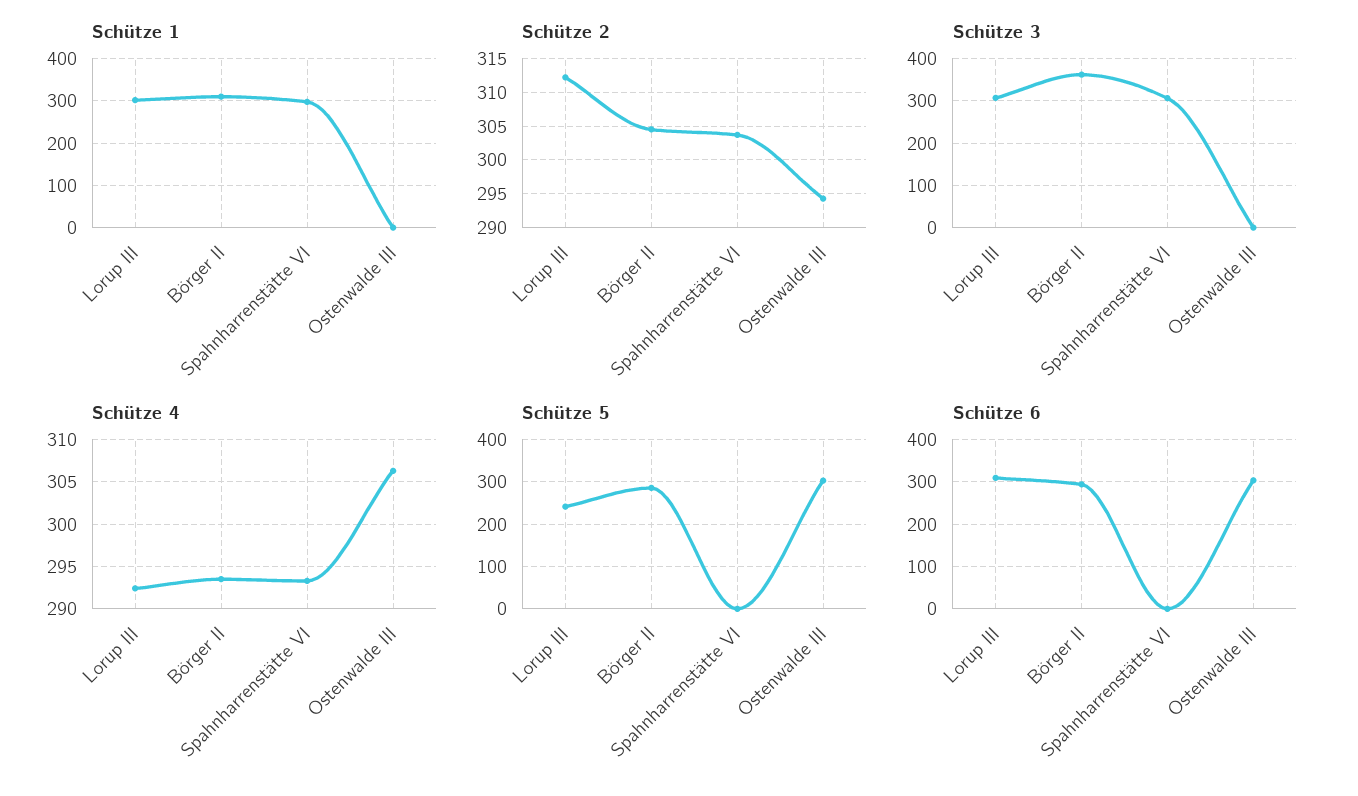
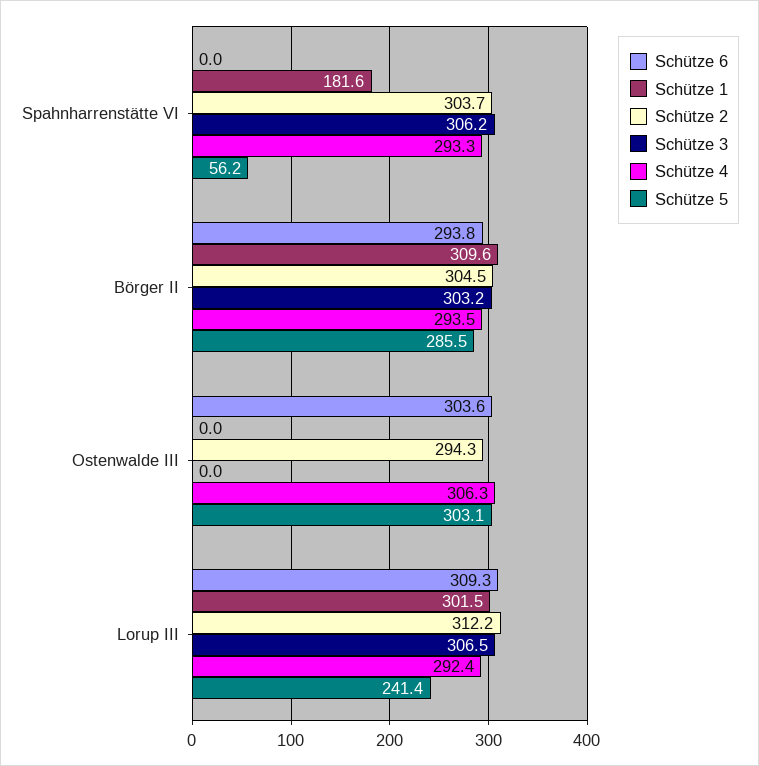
Schütze 1, Spahnharrenstätte VI: 300 -> 181.6
Schütze 3, Börger II: 360 -> 303.2
Schütze 5, Spahnharrenstätte VI: 0 -> 56.2

